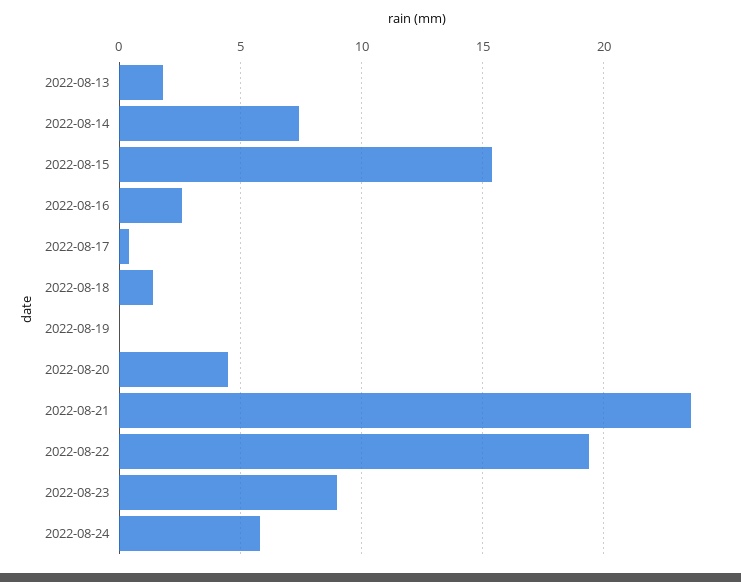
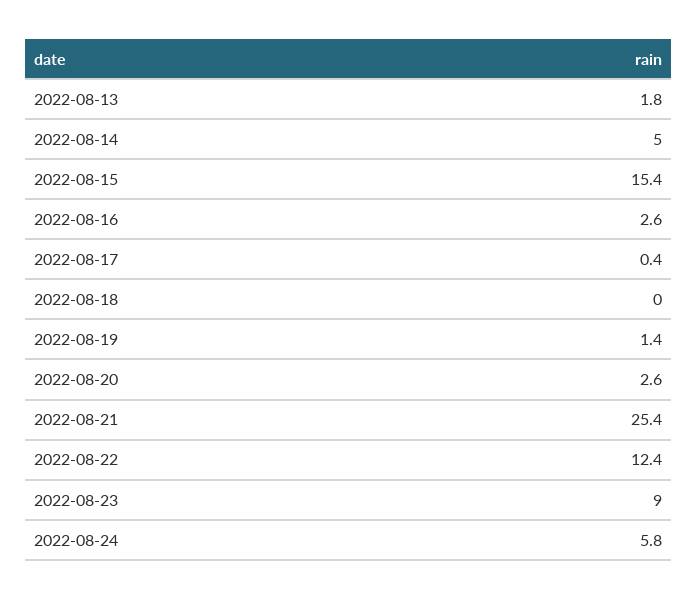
2022-08-14: 7.5 -> 5
2022-08-18: 1.5 -> 0
2022-08-19: 0 -> 1.4
2022-08-20: 4.5 -> 2.6
2022-08-21: 23.5 -> 25.4
2022-08-22: 19.5 -> 12.4

